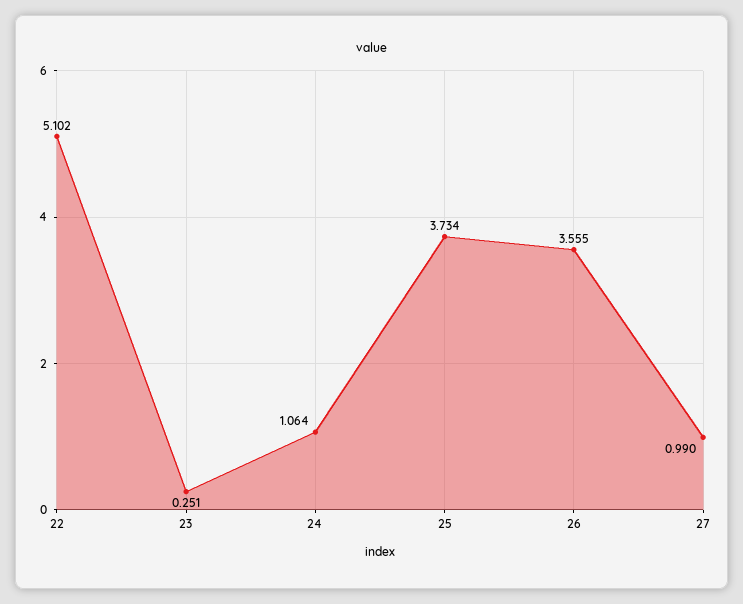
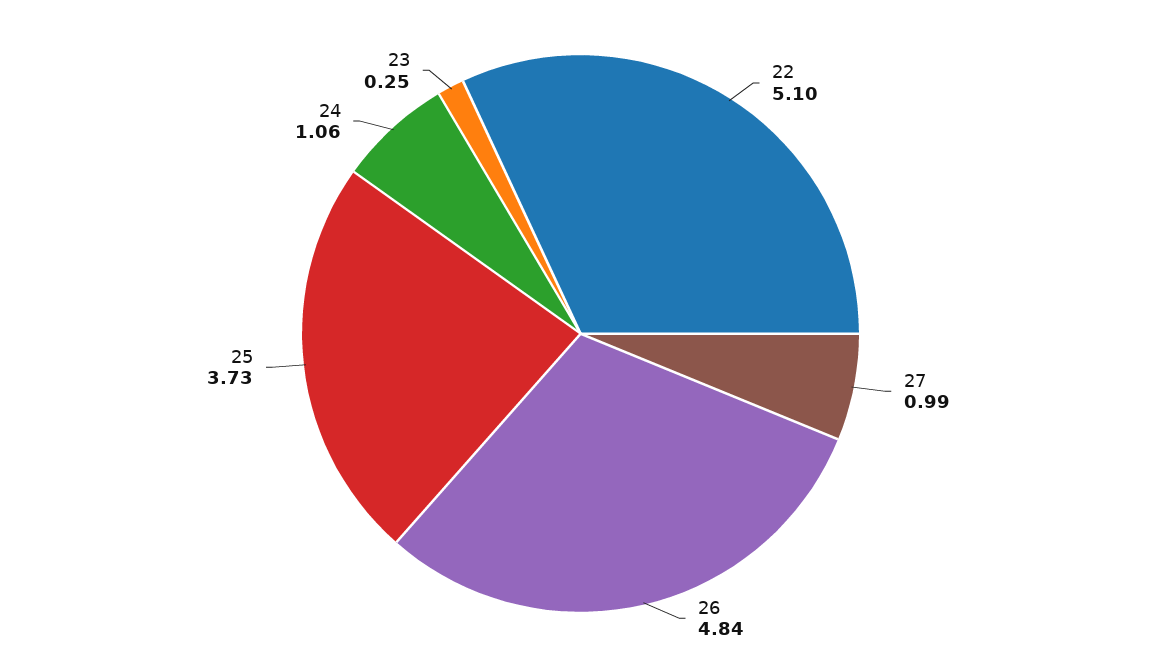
26: 3.555 -> 4.84

